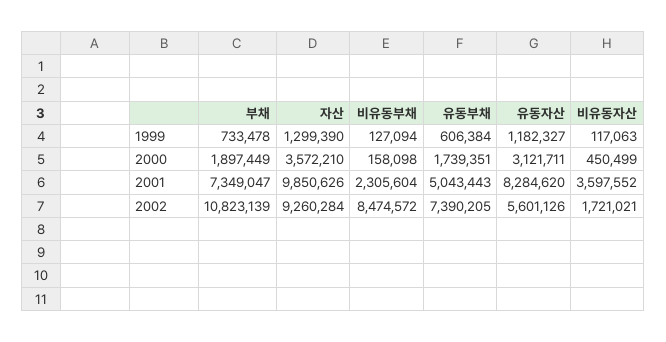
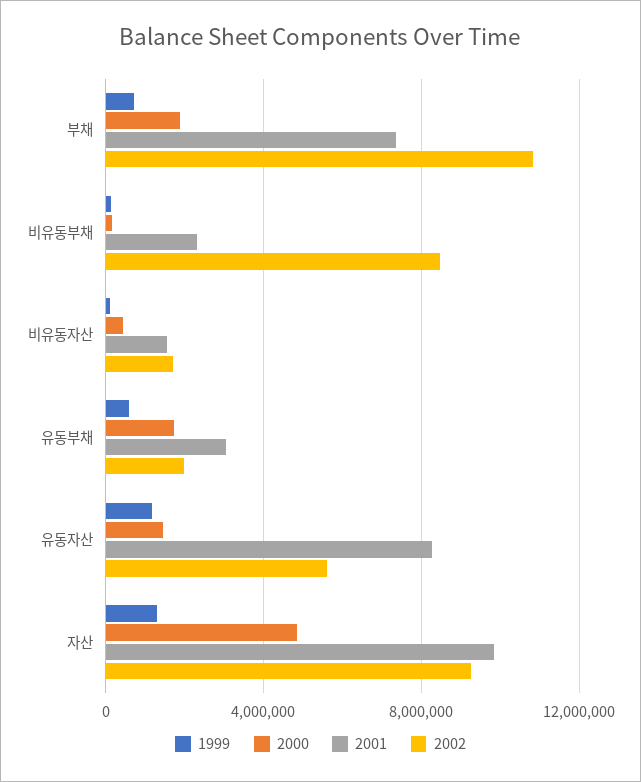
2000, 자산: 3572210 -> 5000000
2000, 유동자산: 3121711 -> 1500000
2001, 유동부채: 5043443 -> 3000000
2001, 비유동자산: 3597552 -> 1500000
2002, 유동부채: 7390205 -> 2000000

